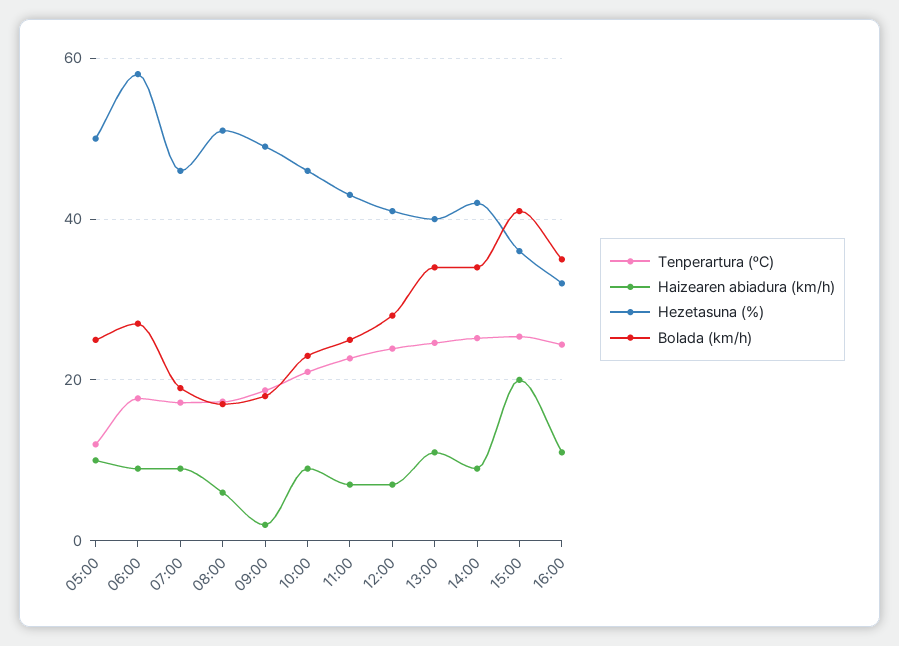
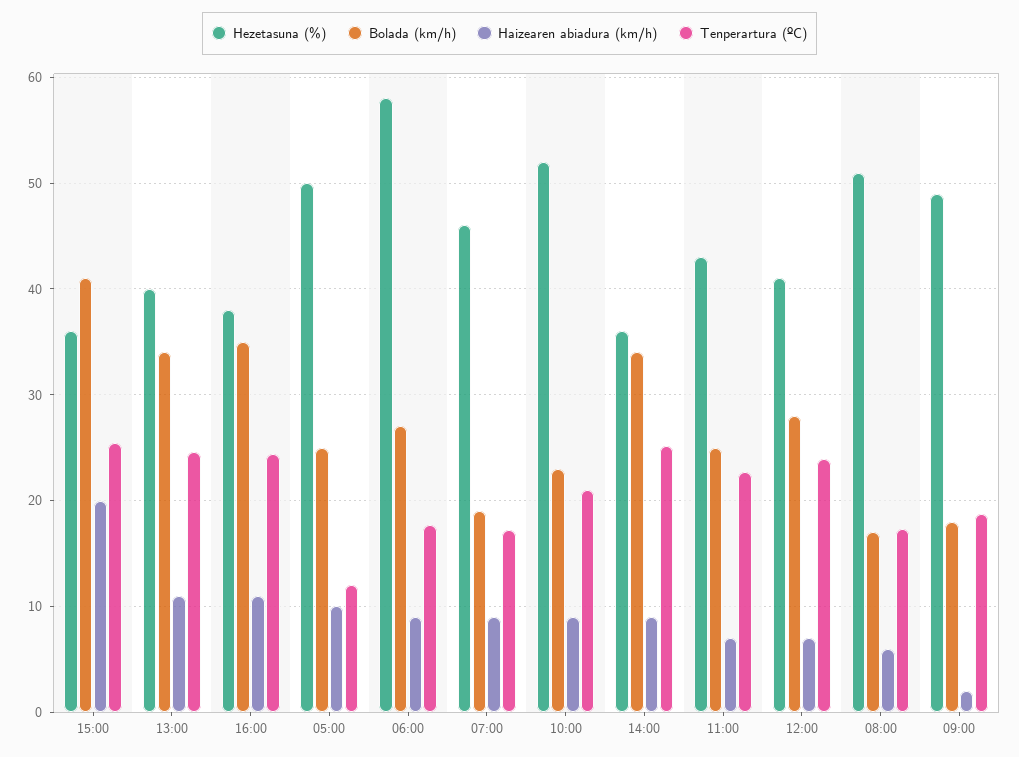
Hezetasuna (%), 10:00: 46 -> 52
Hezetasuna (%), 14:00: 42 -> 36
Hezetasuna (%), 16:00: 32 -> 38

